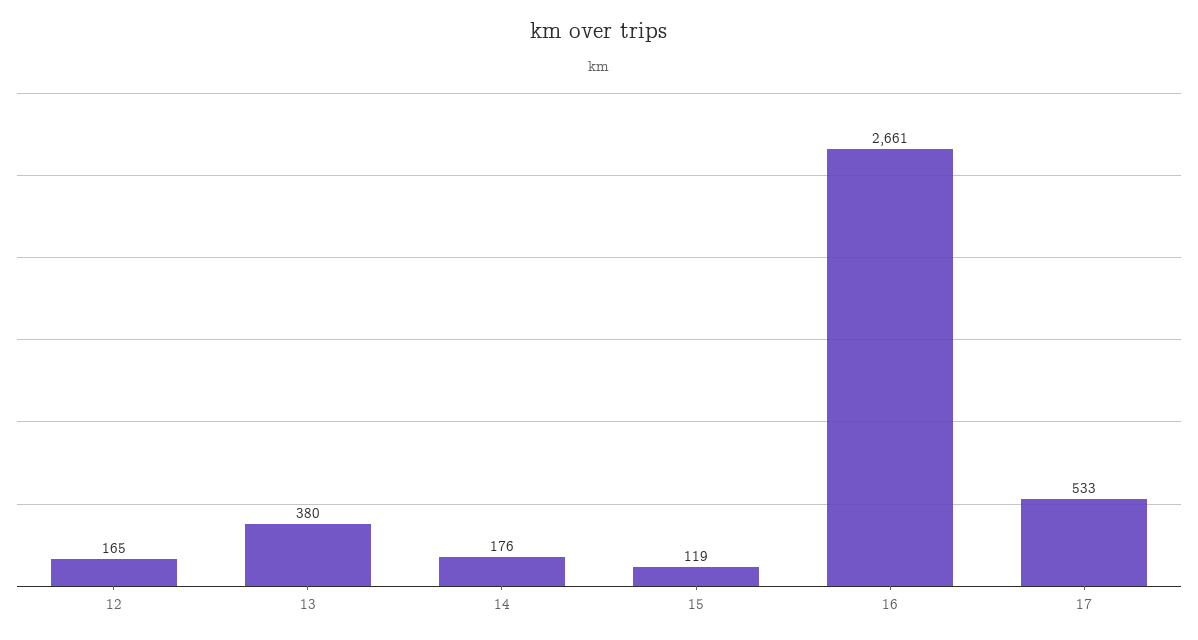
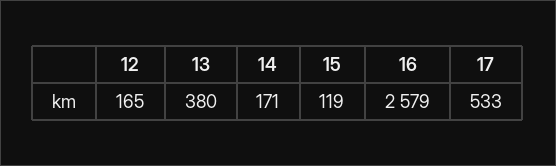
14: 176 -> 171
16: 2661 -> 2579

